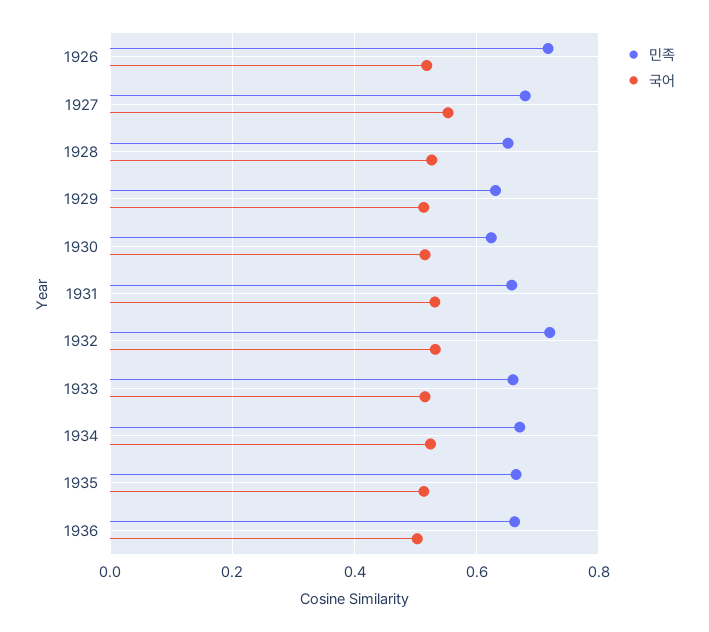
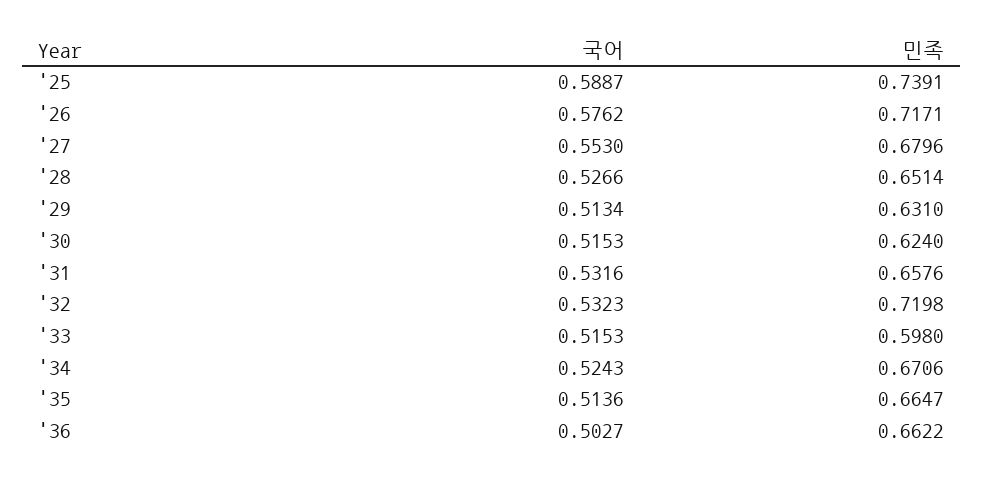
국어, 1926: 0.52 -> 0.5762
민족, 1933: 0.66 -> 0.598
국어, '25: none -> 0.5887
민족, '25: none -> 0.7391

